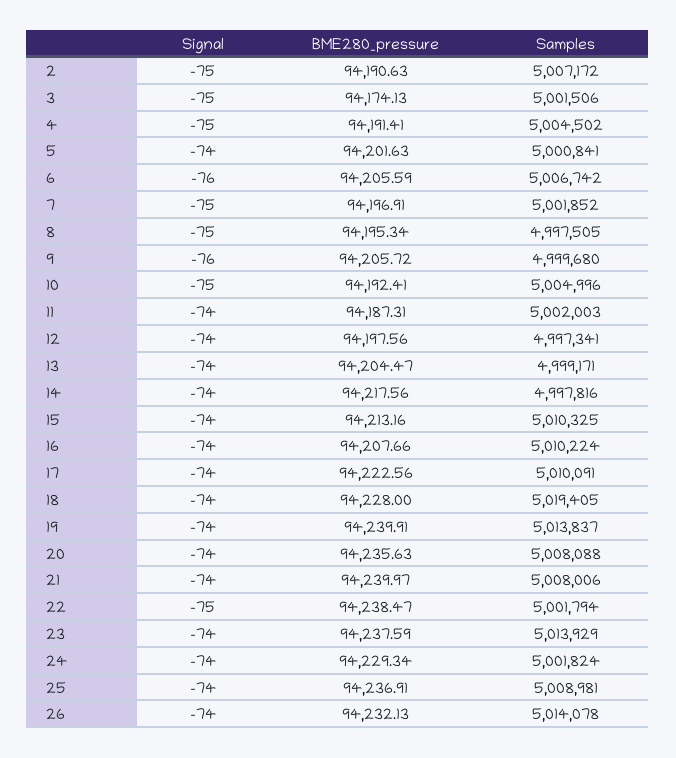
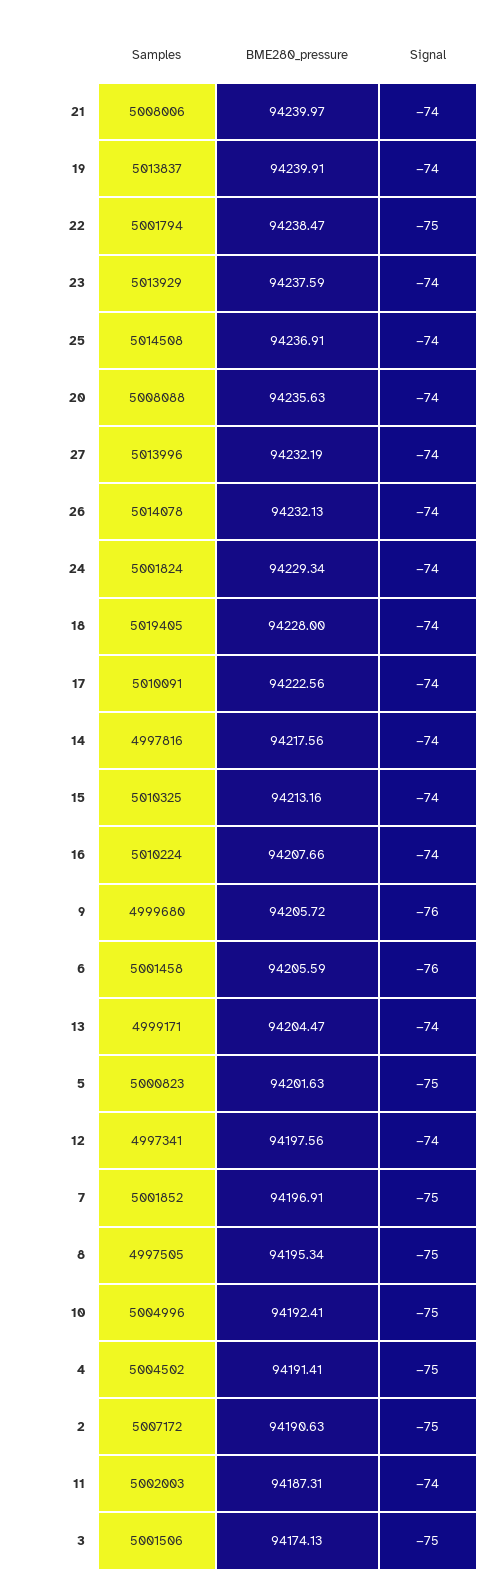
Signal, 5: -74 -> -75
Samples, 5: 5000841 -> 5000823
Samples, 6: 5006742 -> 5001458
Samples, 25: 5008981 -> 5014508
Samples, 27: none -> 5013996
BME280_pressure, 27: none -> 94232.19
Signal, 27: none -> -74

